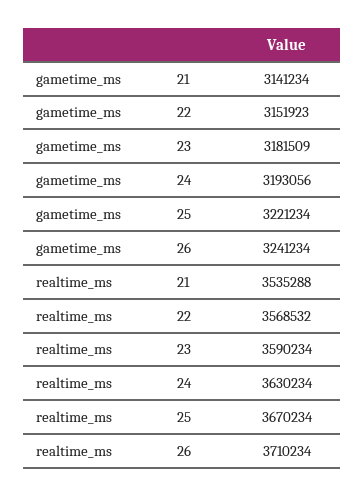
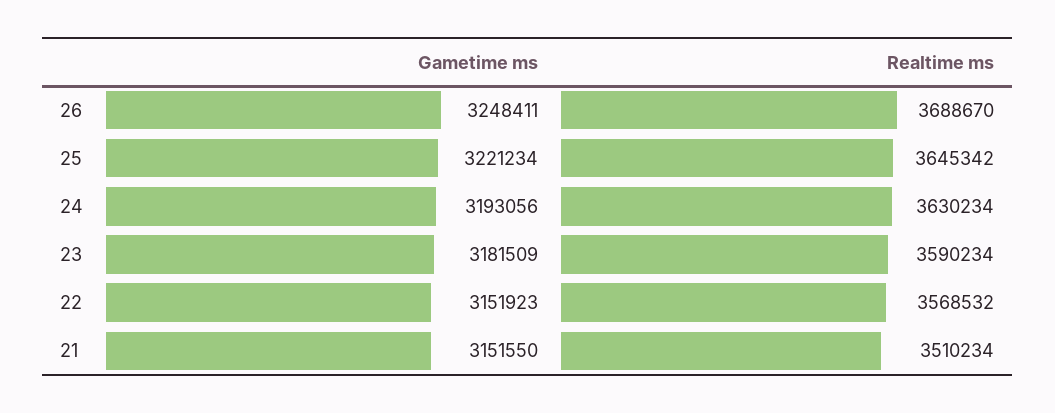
gametime_ms, 21: 3141234 -> 3151550
gametime_ms, 26: 3241234 -> 3248411
realtime_ms, 21: 3535288 -> 3510234
realtime_ms, 25: 3670234 -> 3645342
realtime_ms, 26: 3710234 -> 3688670

